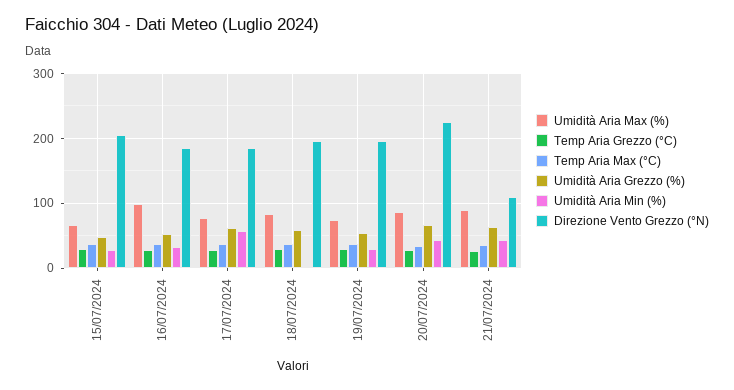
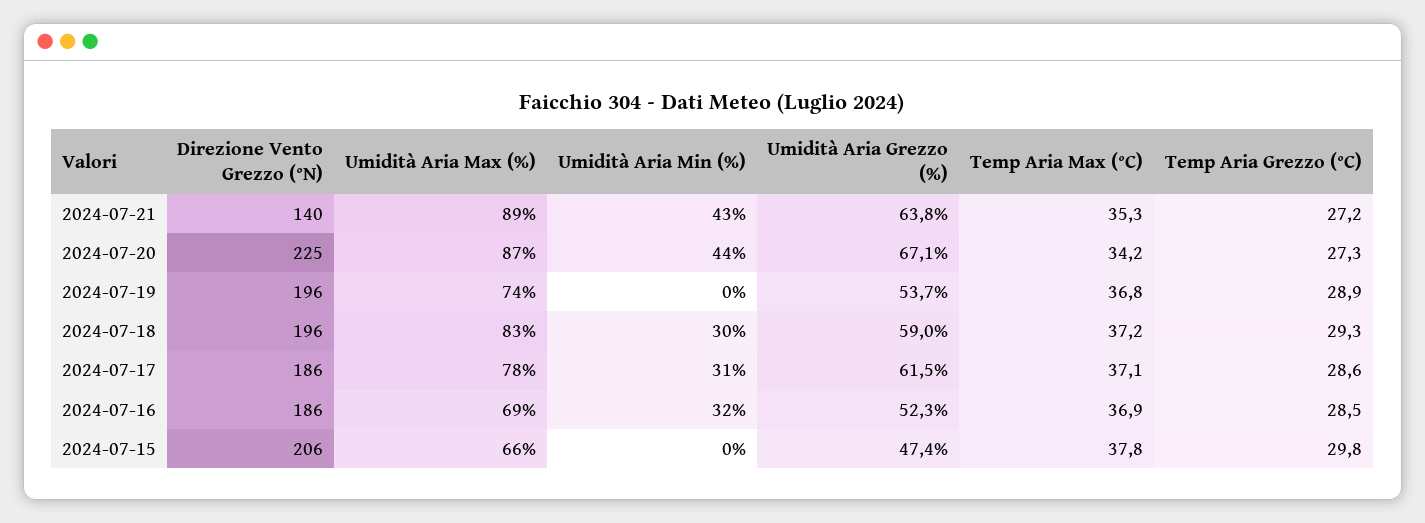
Umidità Aria Min (%), 15/07/2024: 30 -> 0
Umidità Aria Max (%), 16/07/2024: 100 -> 69
Umidità Aria Min (%), 17/07/2024: 60 -> 31
Umidità Aria Min (%), 18/07/2024: 0 -> 30
Umidità Aria Min (%), 19/07/2024: 30 -> 0
Direzione Vento Grezzo (°N), 21/07/2024: 110 -> 140

